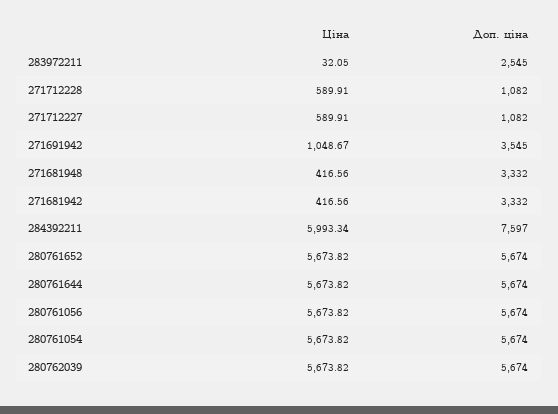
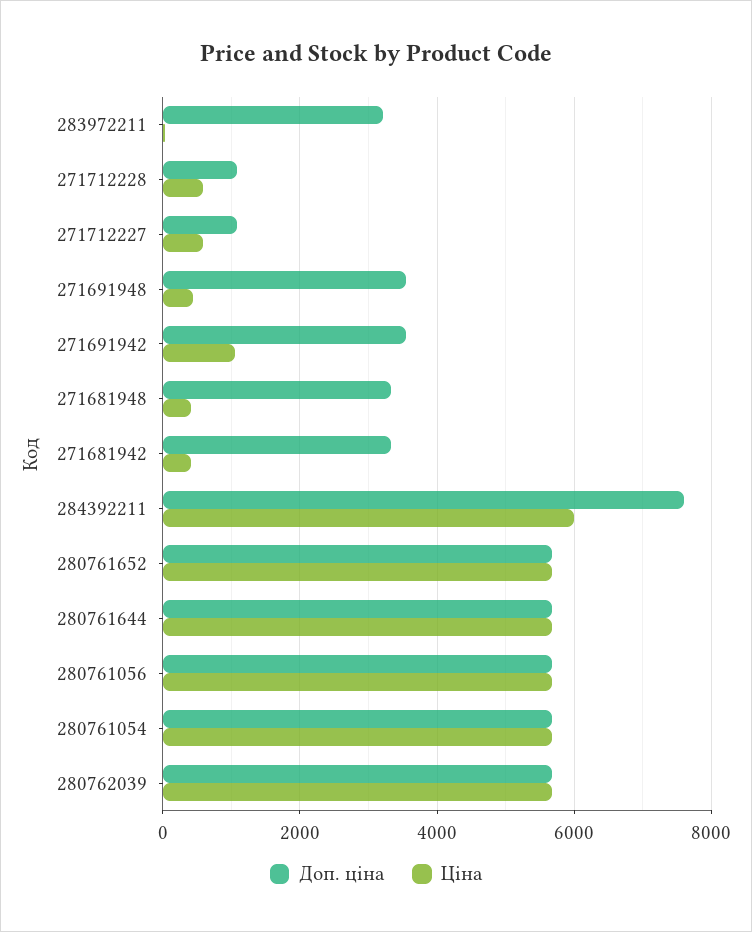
Доп. ціна, 283972211: 2545 -> 3200
Доп. ціна, 271691948: none -> 3600
Ціна, 271691948: none -> 400

